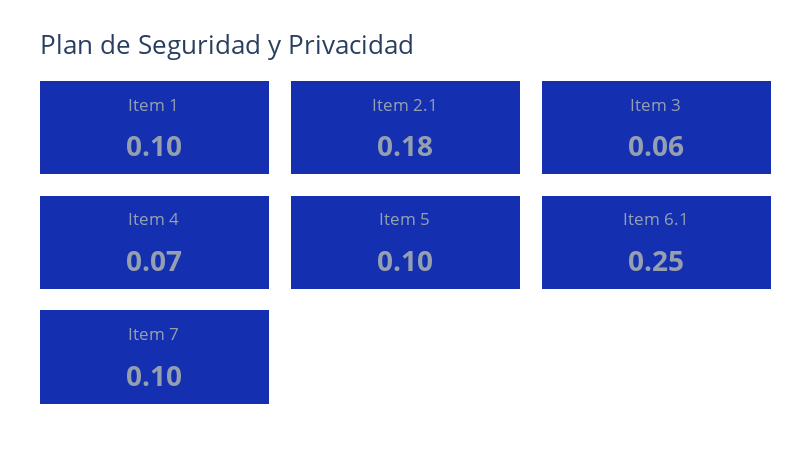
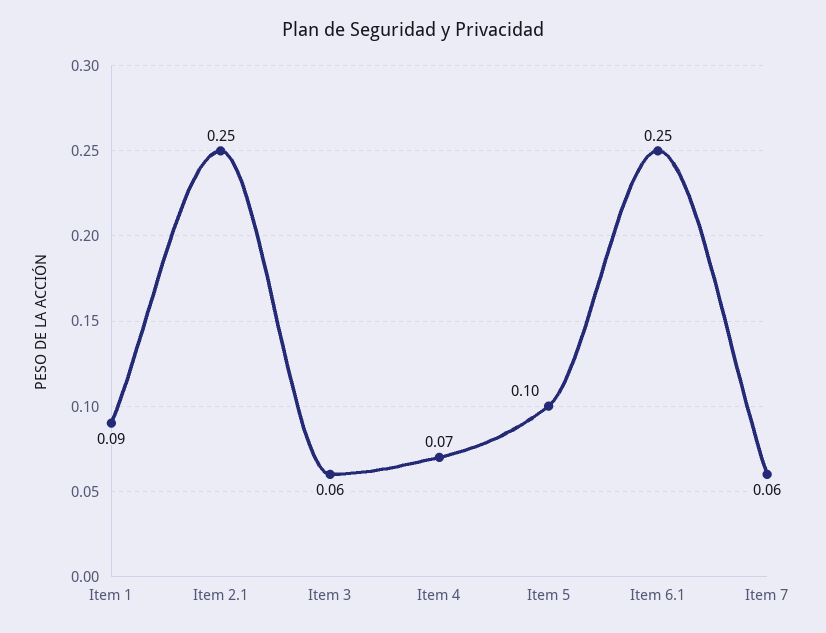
Item 1: 0.1 -> 0.09
Item 2.1: 0.18 -> 0.25
Item 7: 0.1 -> 0.06

